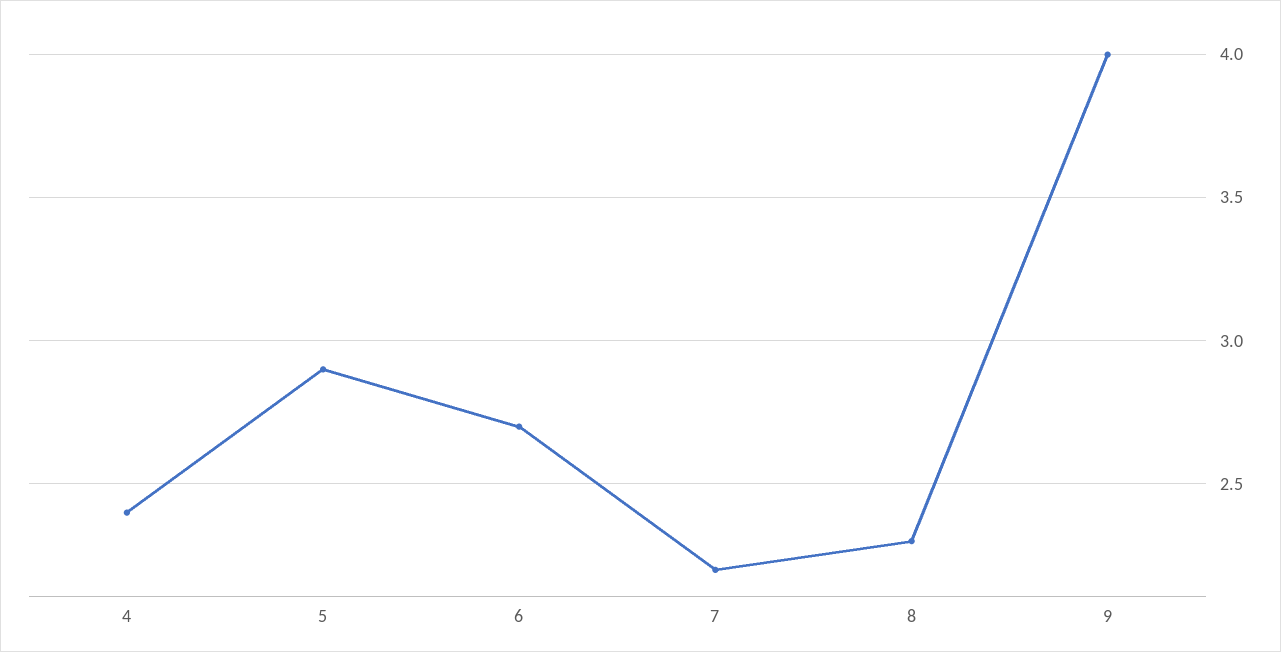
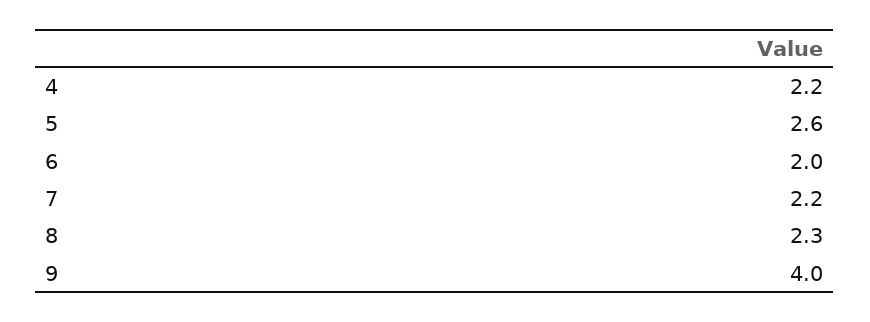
4: 2.4 -> 2.2
5: 2.9 -> 2.6
6: 2.7 -> 2

